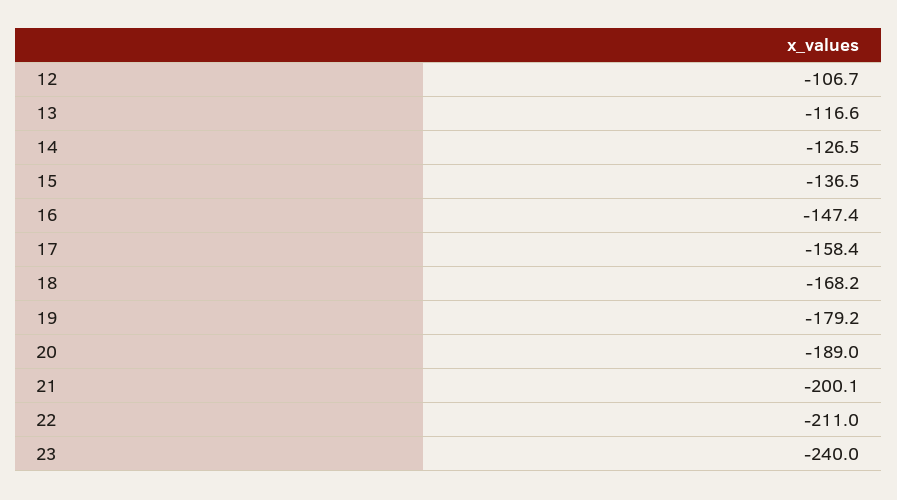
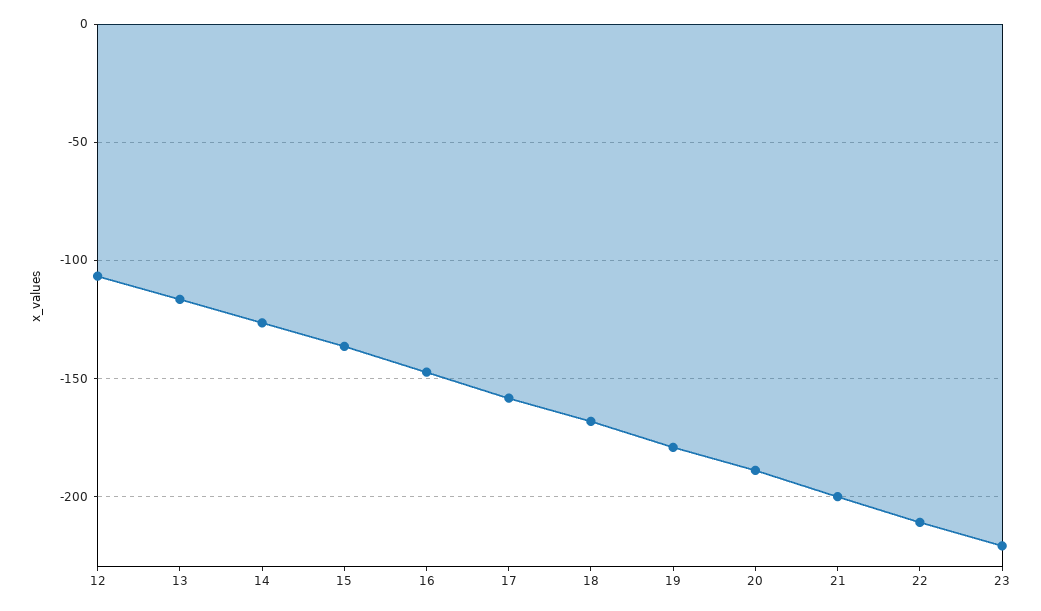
23: -240 -> -220

